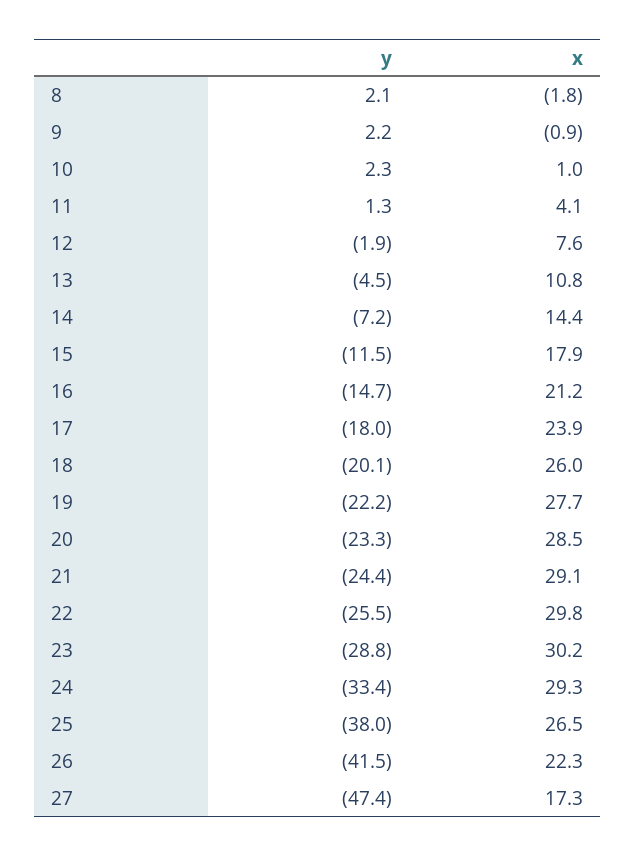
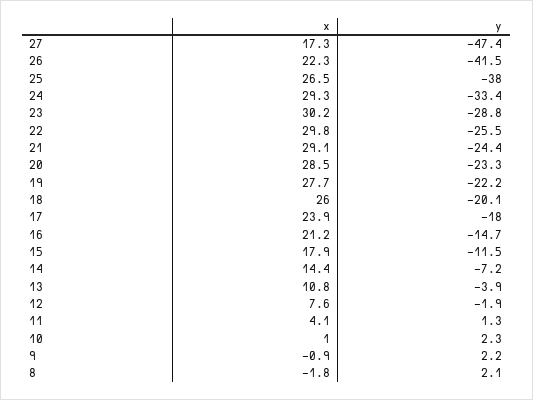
y, 13: -4.5 -> -3.9

